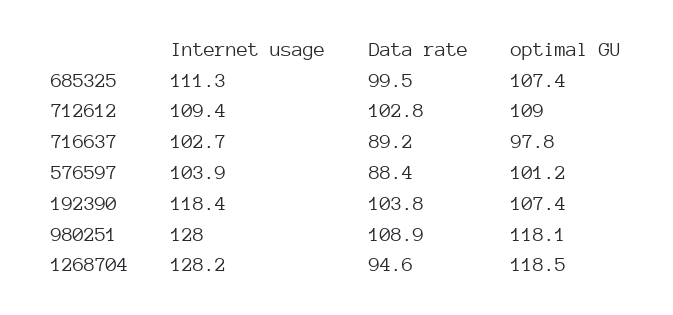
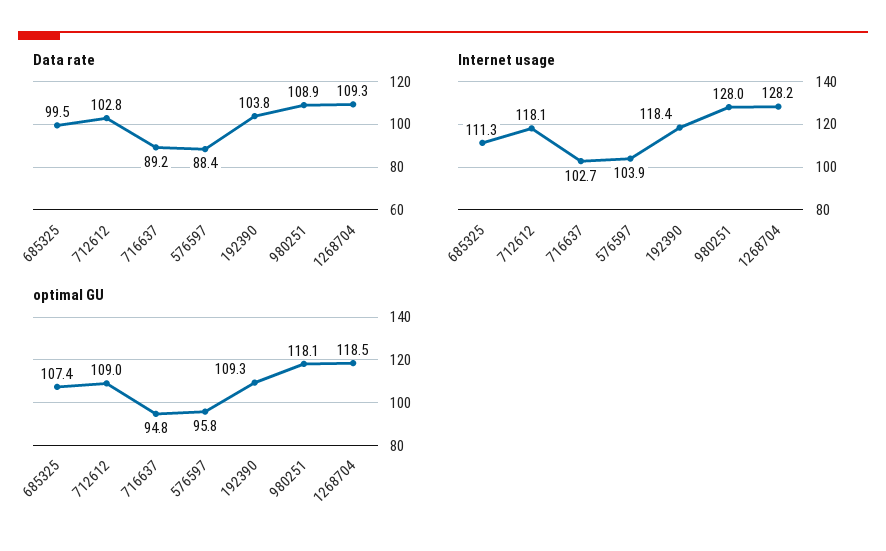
Internet usage, 712612: 109.4 -> 118.1
optimal GU, 716637: 97.8 -> 94.8
optimal GU, 576597: 101.2 -> 95.8
optimal GU, 192390: 107.4 -> 109.3
Data rate, 1268704: 94.6 -> 109.3

